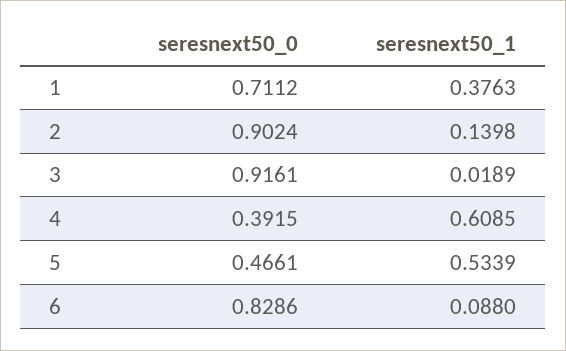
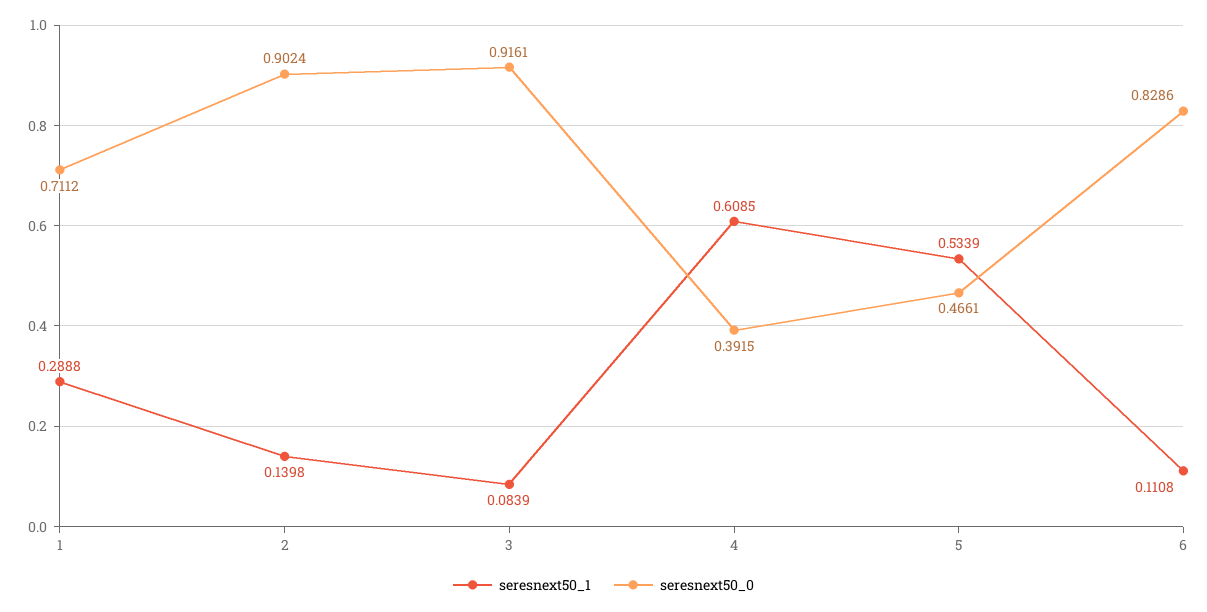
seresnext50_1, 1: 0.3763 -> 0.2888
seresnext50_1, 3: 0.0189 -> 0.0839
seresnext50_1, 6: 0.088 -> 0.1108

